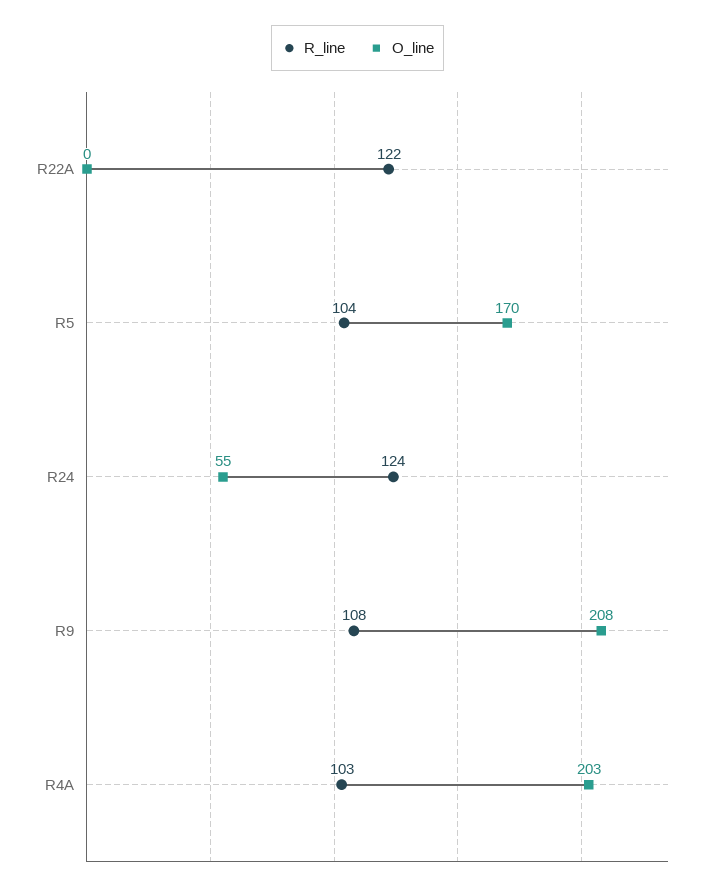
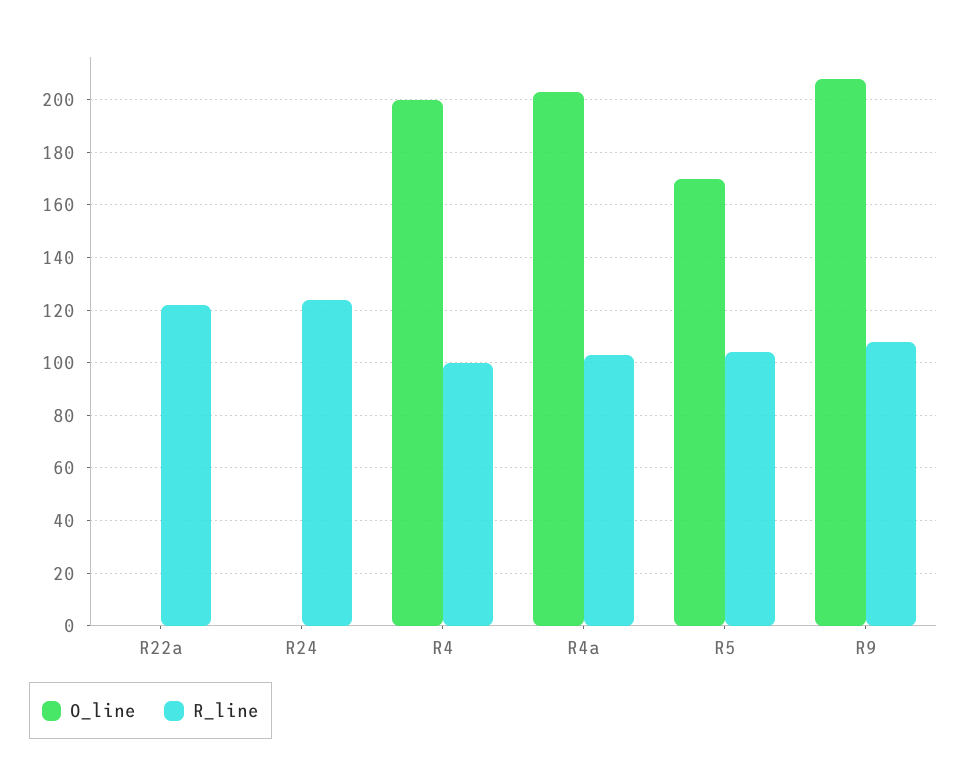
O_line, R24: 55 -> 0
O_line, R4: none -> 200
R_line, R4: none -> 100

